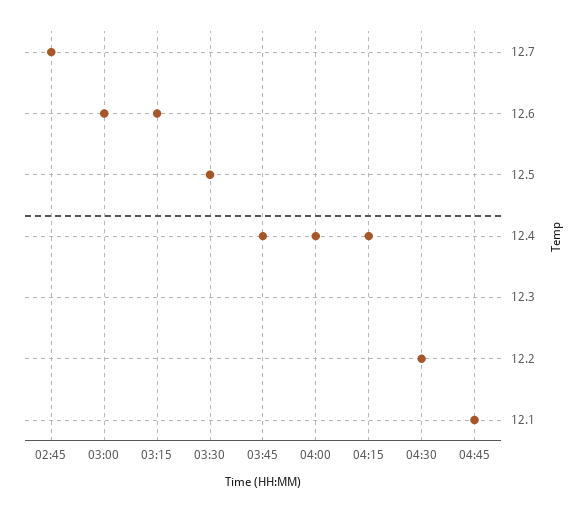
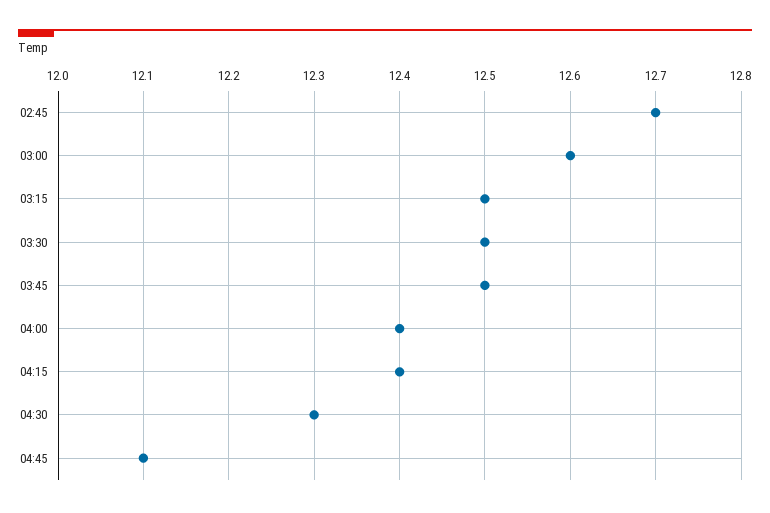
03:15: 12.6 -> 12.5
03:45: 12.4 -> 12.5
04:30: 12.2 -> 12.3

